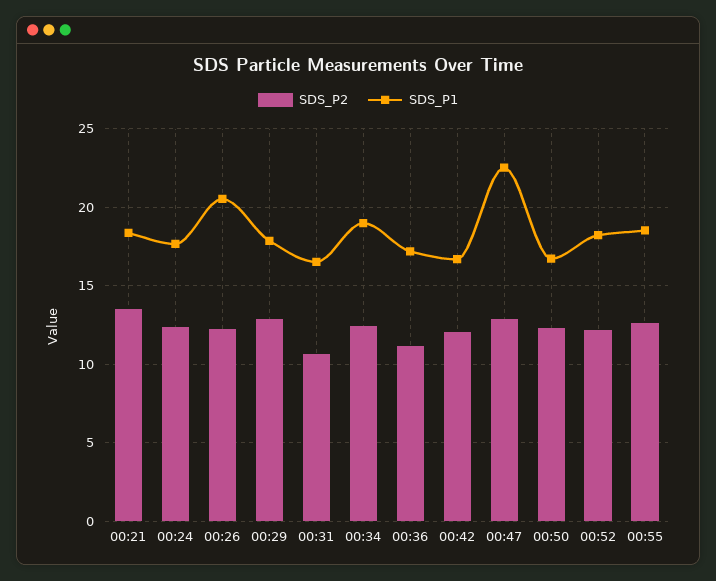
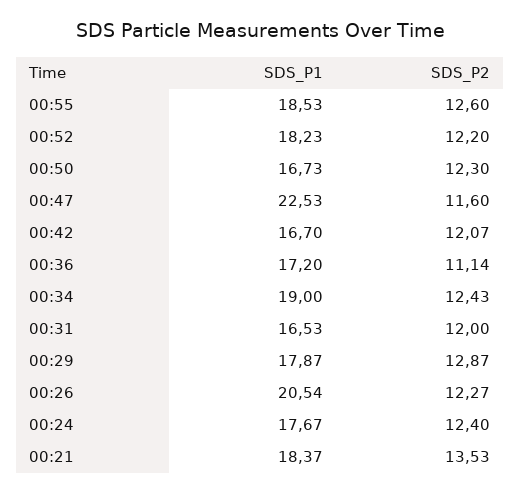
SDS_P2, 00:31: 10.5 -> 12
SDS_P2, 00:47: 13 -> 11.6

